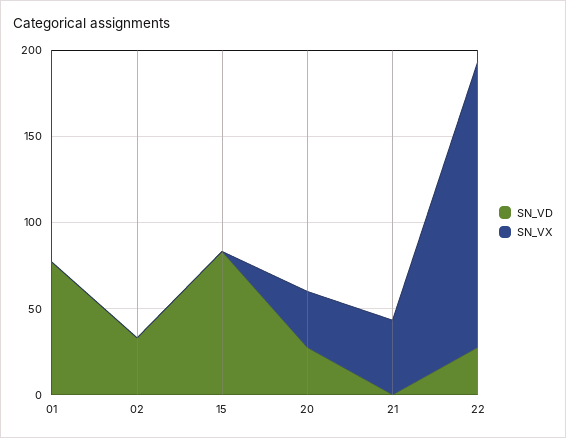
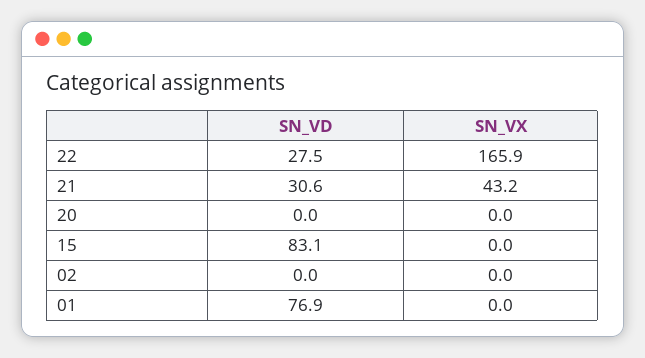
SN_VD, 02: 30 -> 0
SN_VD, 20: 30 -> 0
SN_VX, 20: 30 -> 0
SN_VD, 21: 0 -> 30.6

